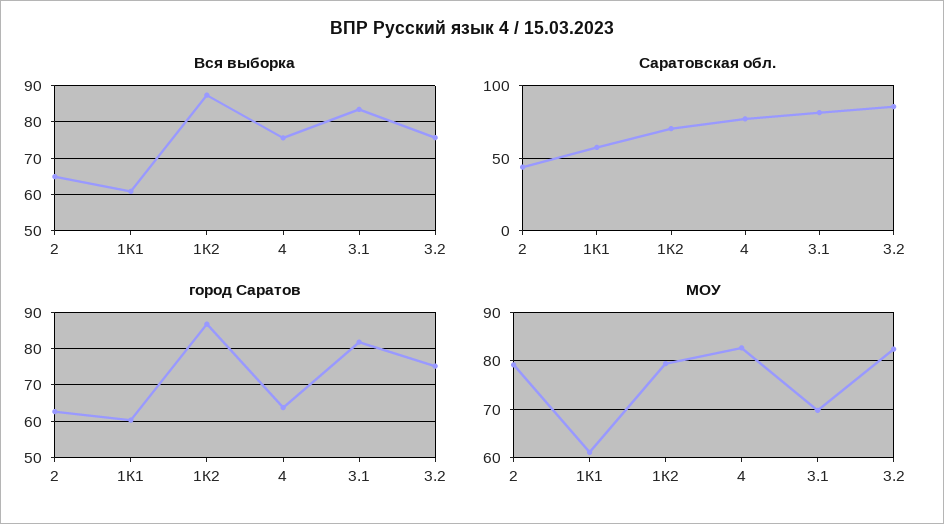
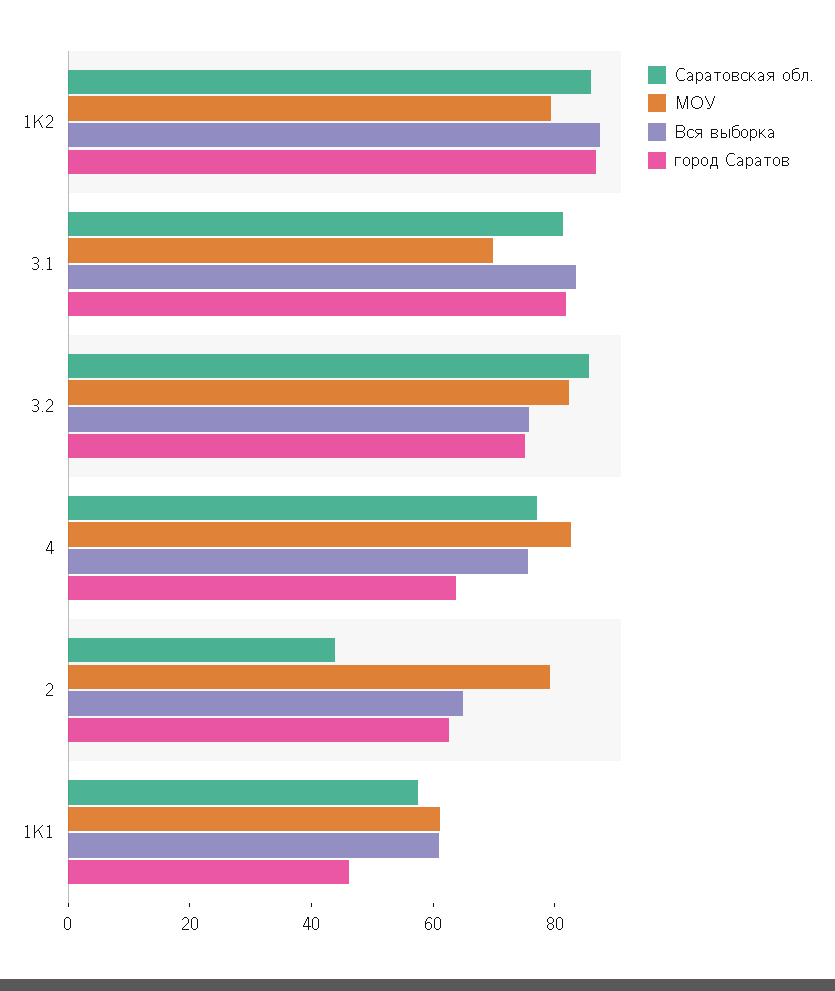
Саратовская обл., 1К2: 70 -> 85
город Саратов, 1К1: 60 -> 45

